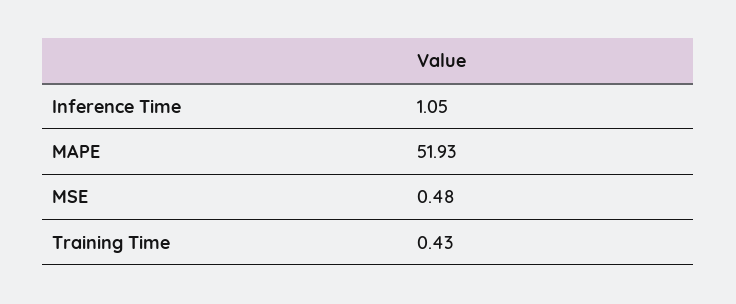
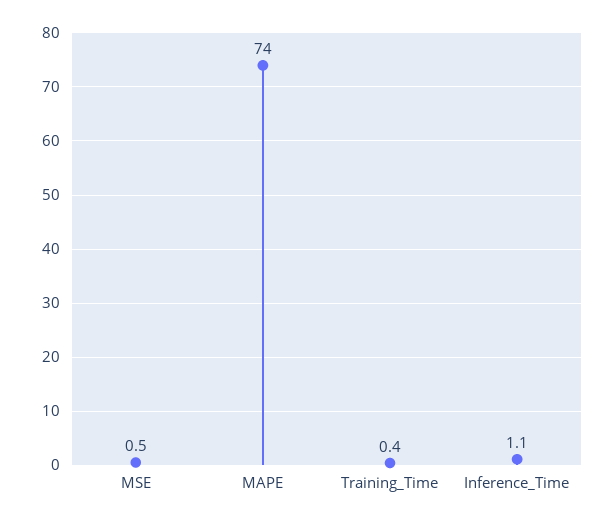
MAPE: 51.93 -> 74

